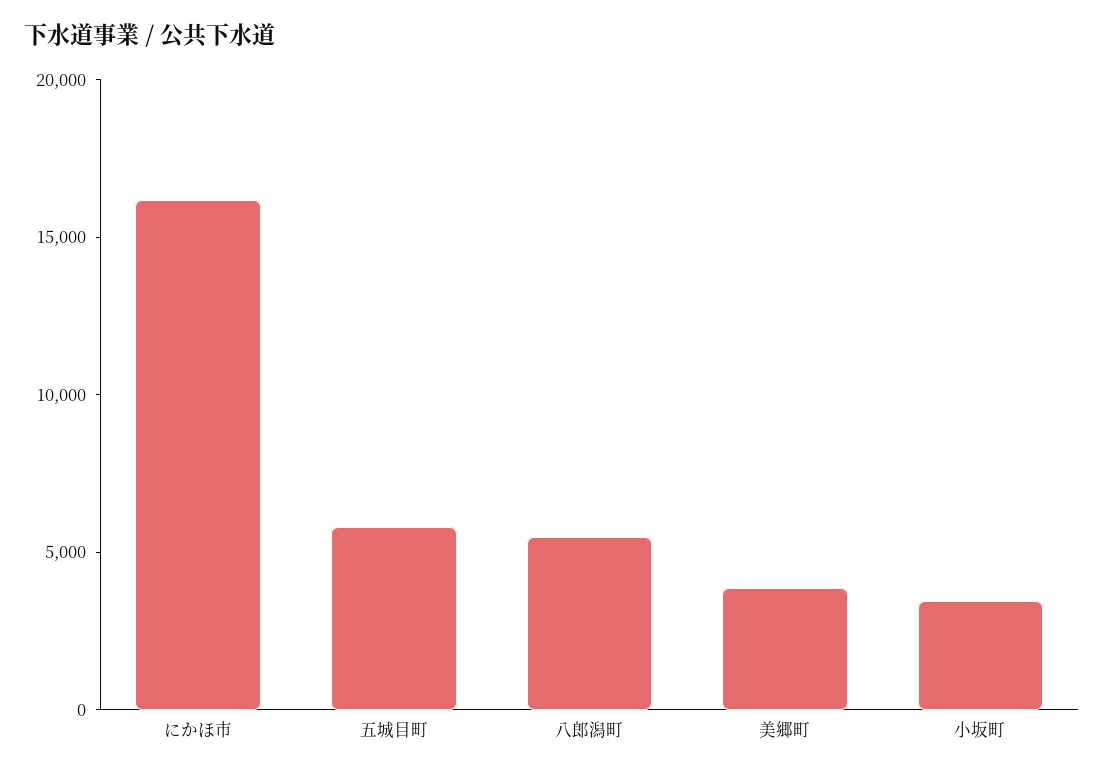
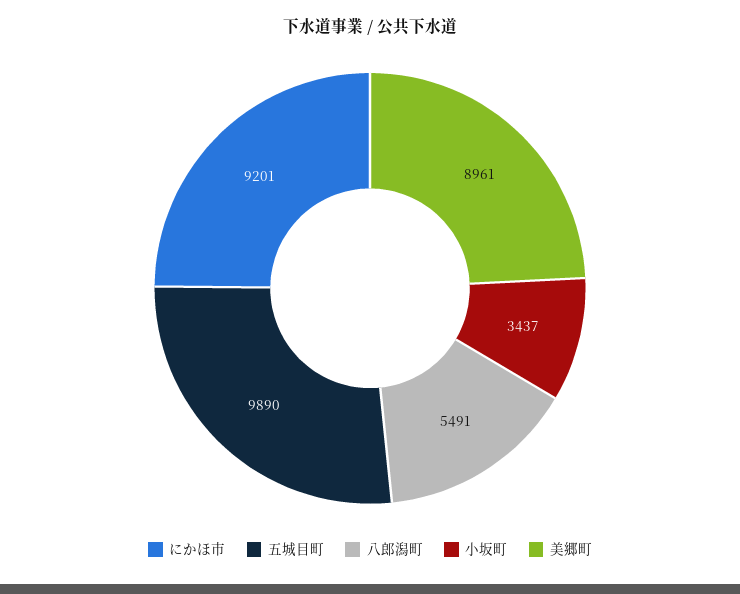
にかほ市: 16000 -> 9201
五城目町: 6000 -> 9890
美郷町: 4000 -> 8961

